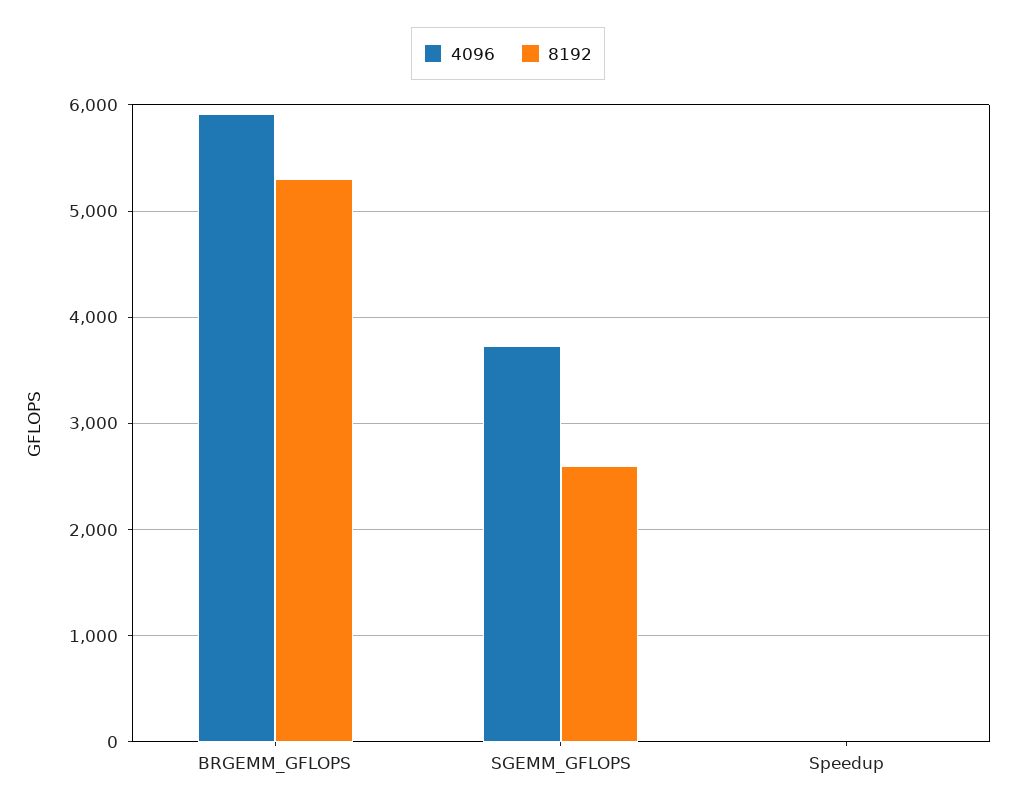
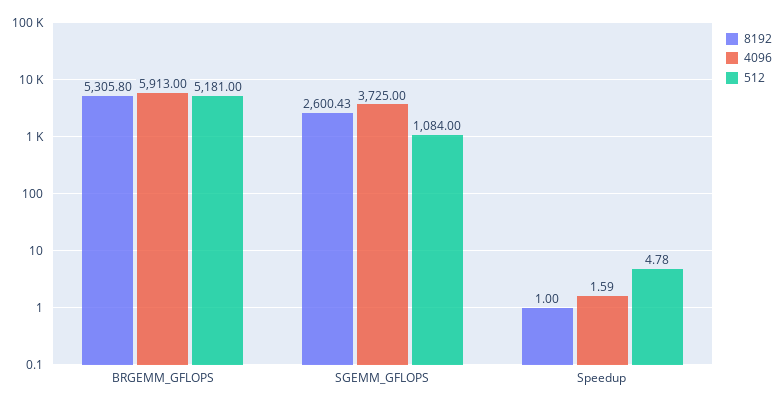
512, BRGEMM_GFLOPS: none -> 5181
512, SGEMM_GFLOPS: none -> 1084
512, Speedup: none -> 4.78

